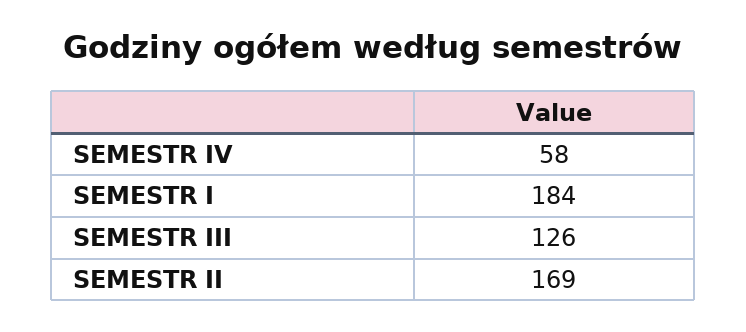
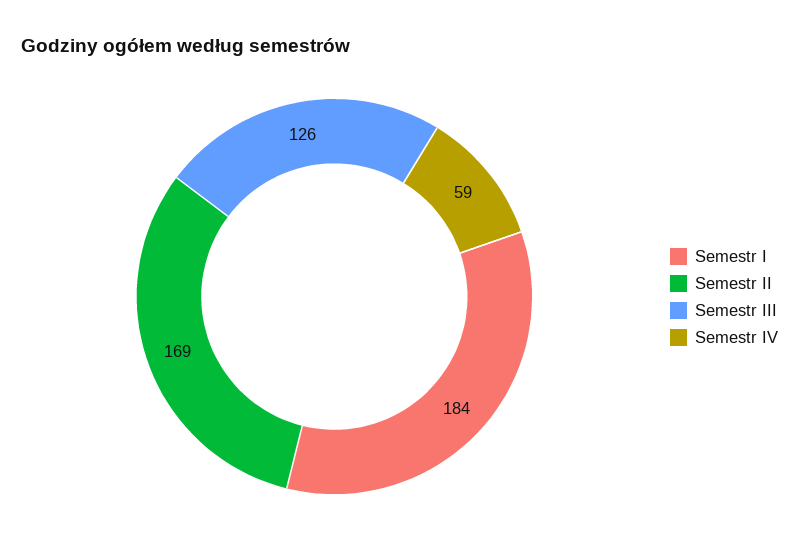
SEMESTR IV: 58 -> 59

